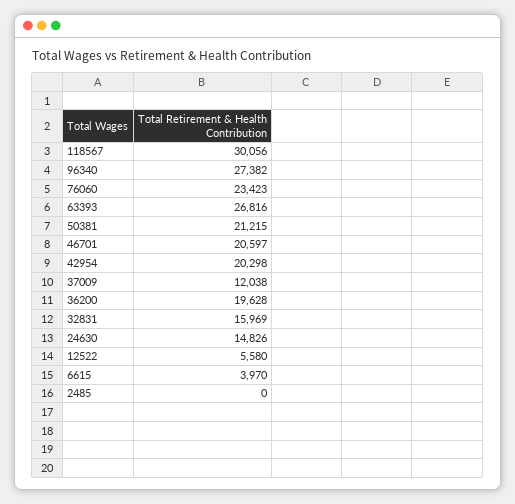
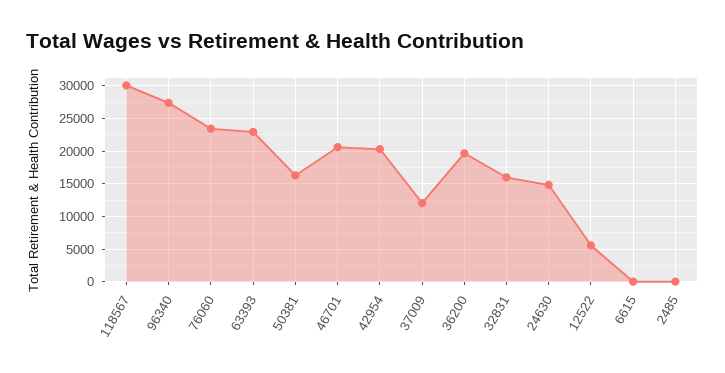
63393: 26816 -> 23000
50381: 21215 -> 16000
6615: 3970 -> 0

